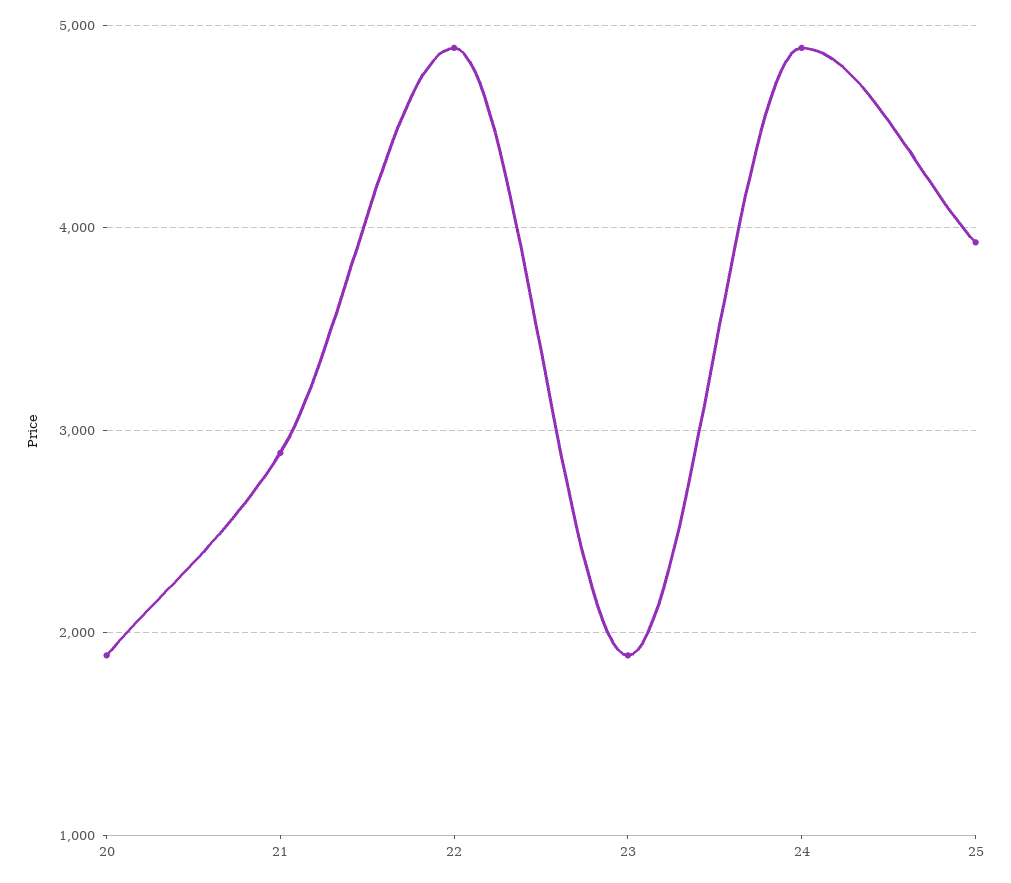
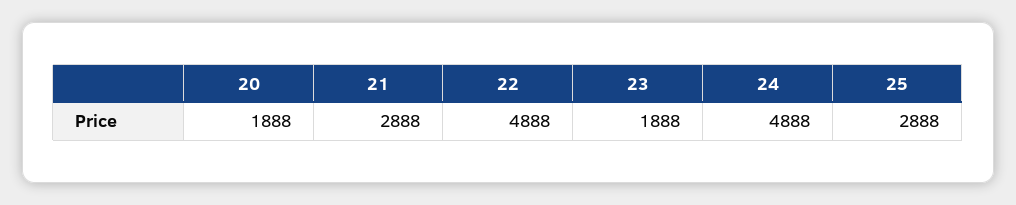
25: 3900 -> 2888

